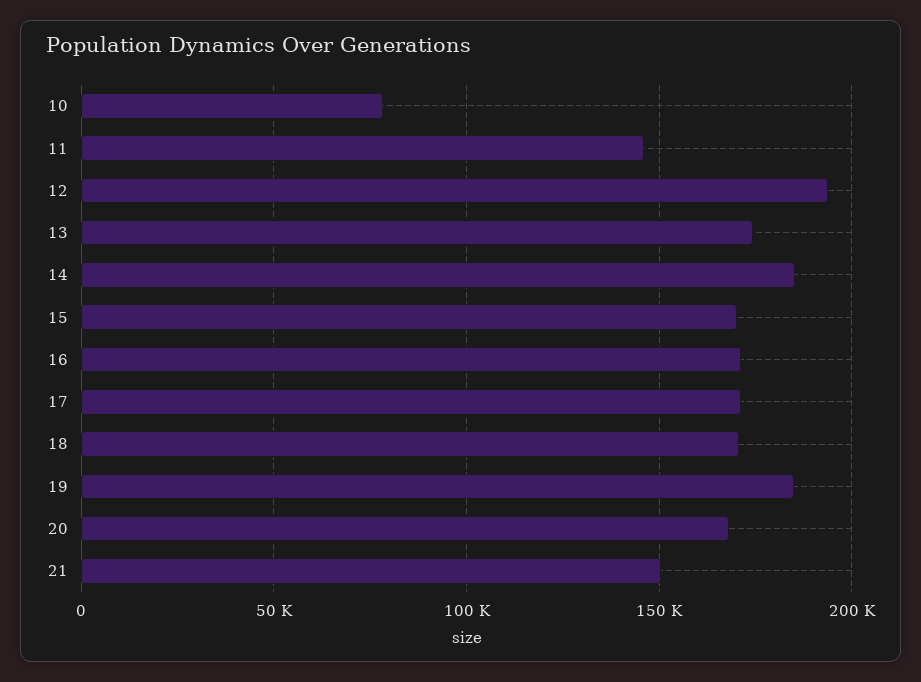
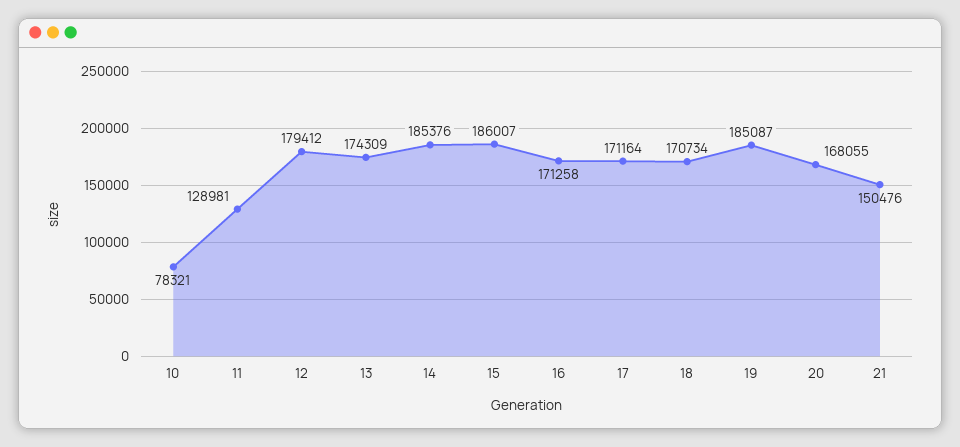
11: 145000 -> 128981
12: 195000 -> 179412
15: 170000 -> 186007

